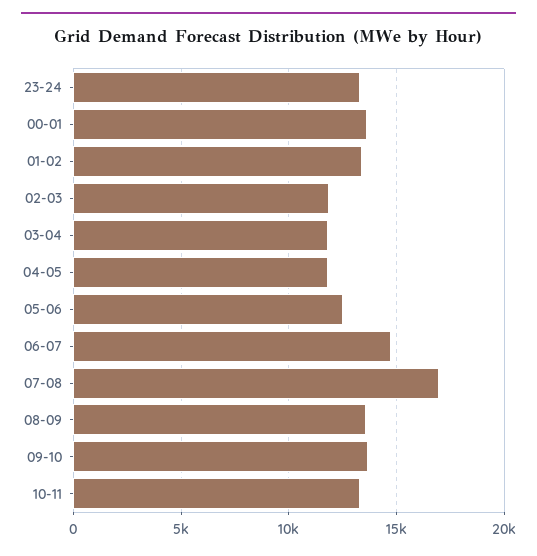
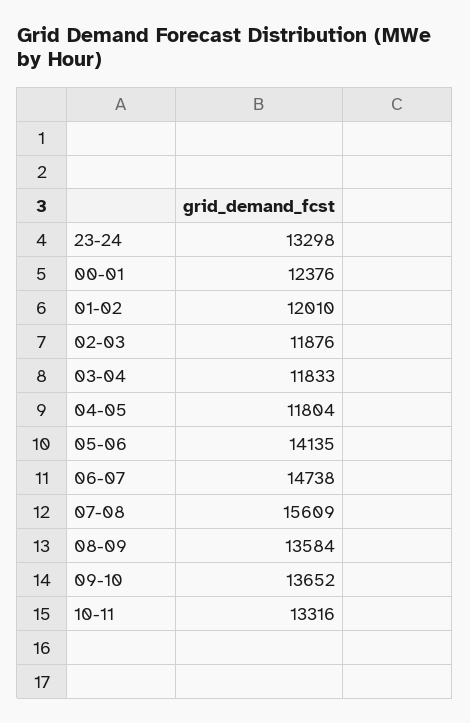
00-01: 13500 -> 12376
01-02: 13500 -> 12010
05-06: 12500 -> 14135
07-08: 17000 -> 15609

